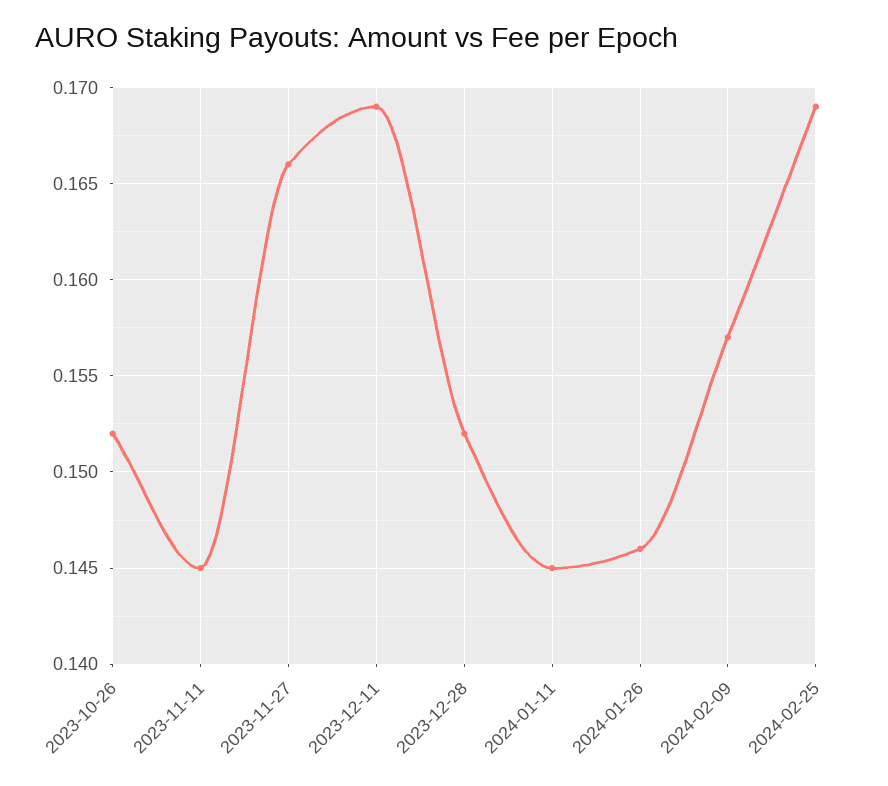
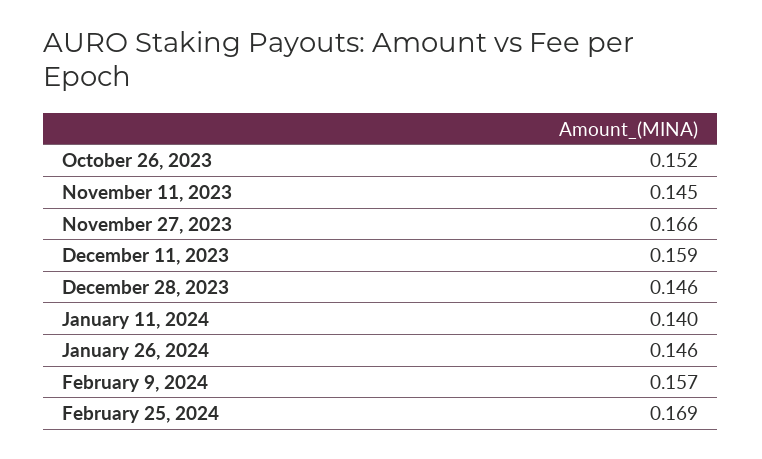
2023-12-11: 0.169 -> 0.159
2023-12-28: 0.152 -> 0.146
2024-01-11: 0.145 -> 0.14

